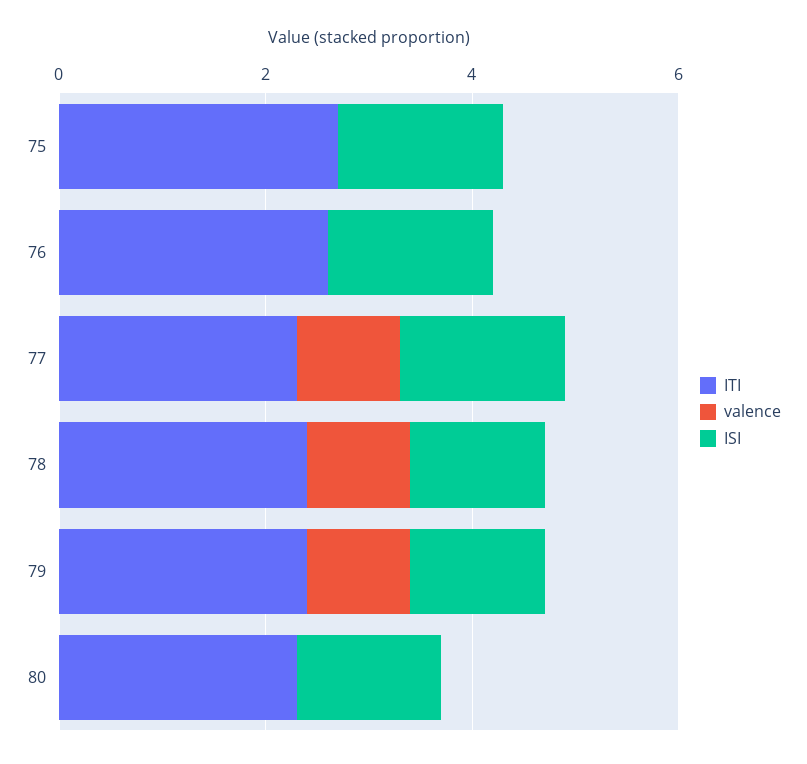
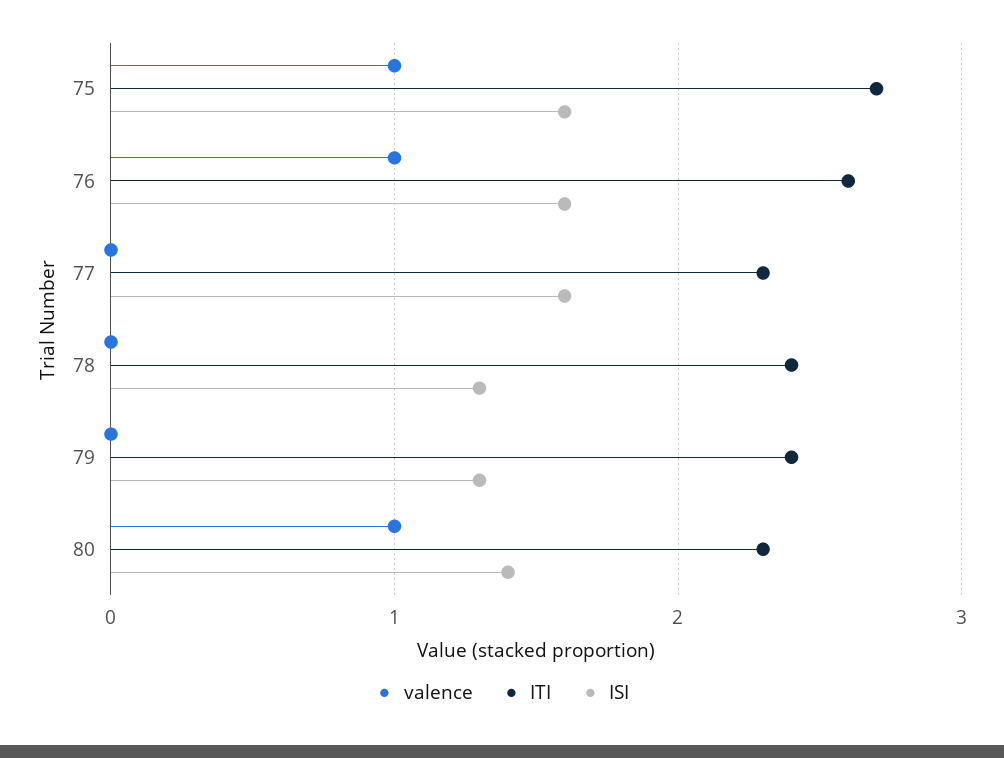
valence, 75: 0 -> 1
valence, 76: 0 -> 1
valence, 77: 1 -> 0
valence, 78: 1 -> 0
valence, 79: 1 -> 0
valence, 80: 0 -> 1

